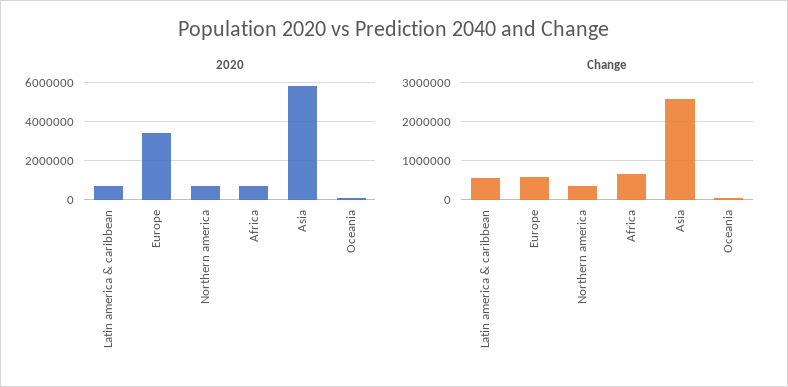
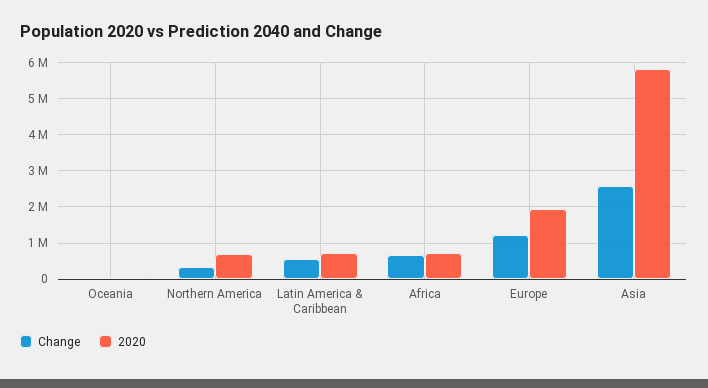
2020, Europe: 3500000 -> 2000000
Change, Europe: 600000 -> 1200000

